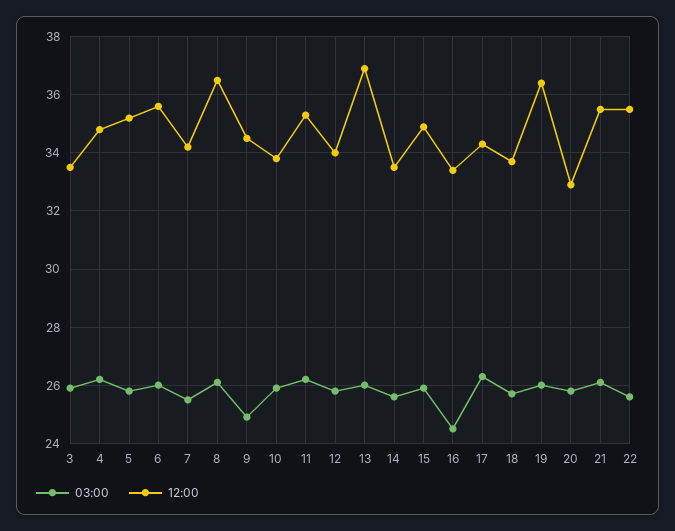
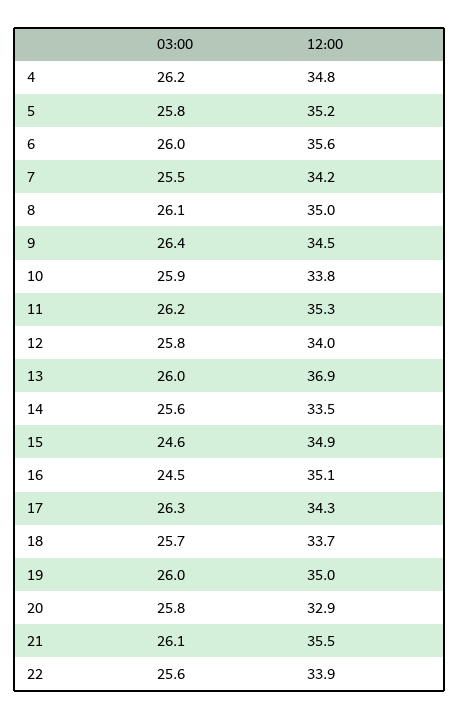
03:00, 3: 26 -> none
12:00, 3: 33.5 -> none
12:00, 8: 36.5 -> 35
03:00, 9: 25 -> 26.4
03:00, 15: 26 -> 24.6
12:00, 16: 33.5 -> 35.1
12:00, 19: 36.5 -> 35
12:00, 22: 35.5 -> 33.9

